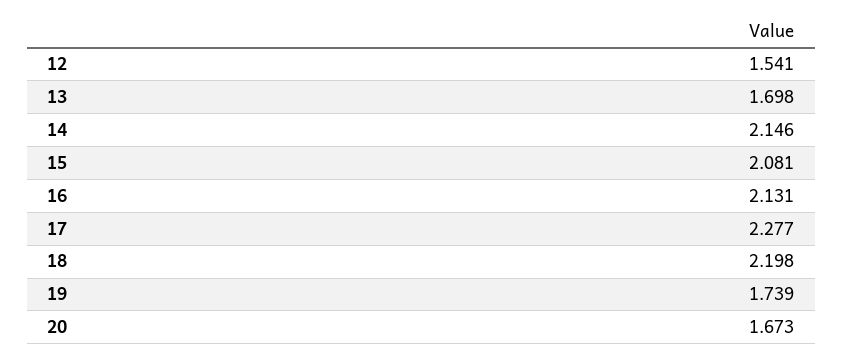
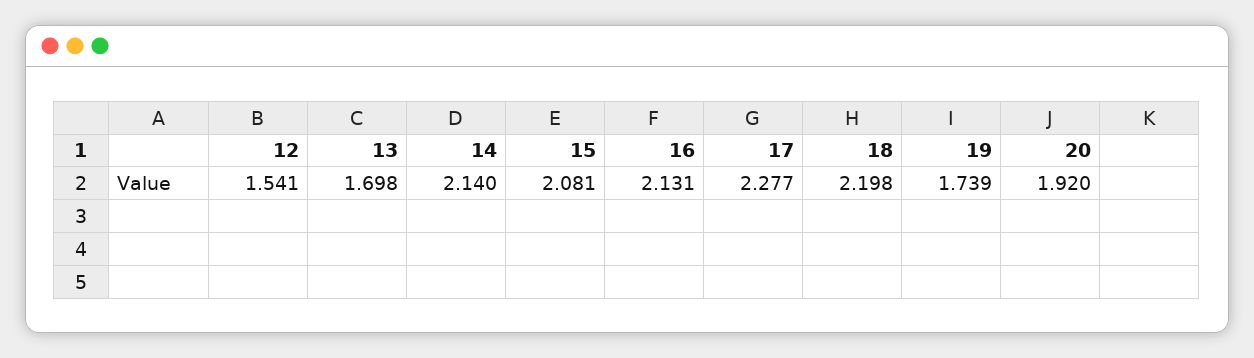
14: 2.146 -> 2.14
20: 1.673 -> 1.92

